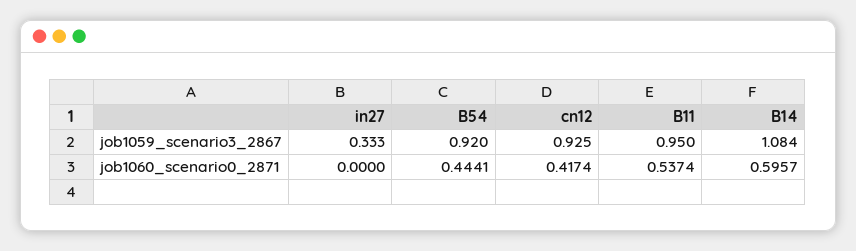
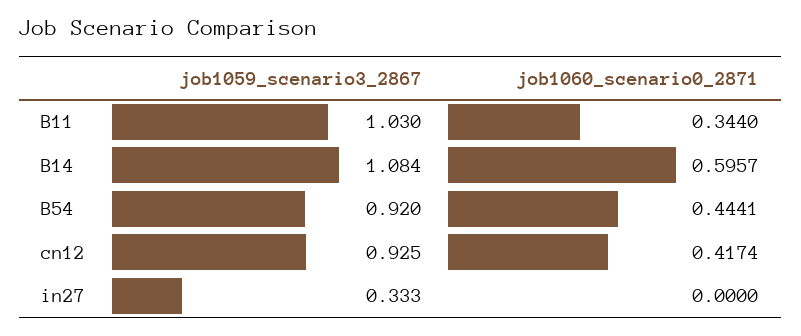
B11, job1059_scenario3_2867: 0.95 -> 1.03
B11, job1060_scenario0_2871: 0.5374 -> 0.344

